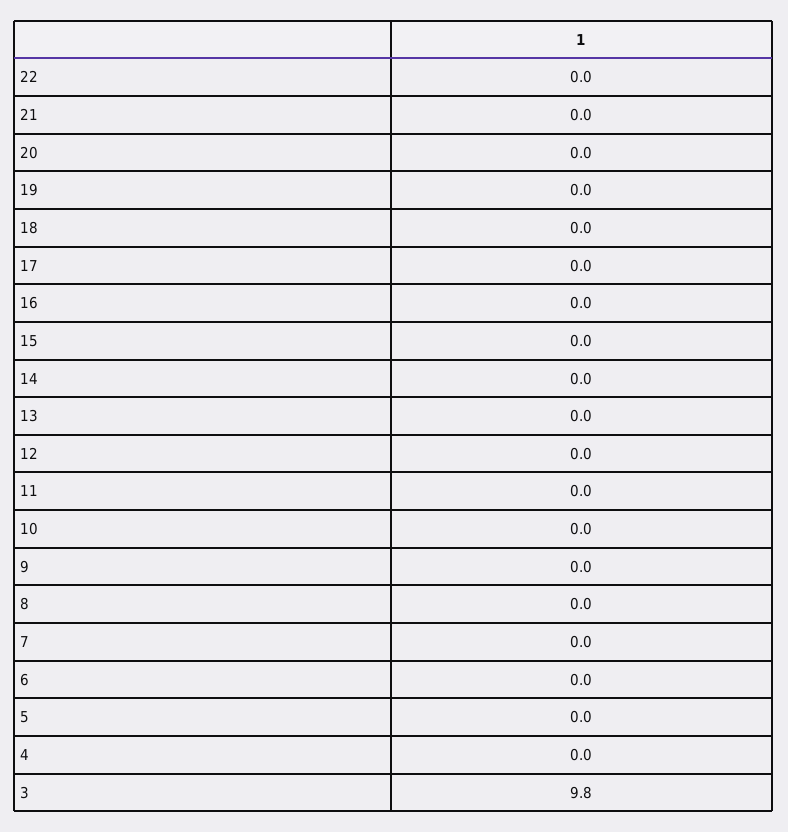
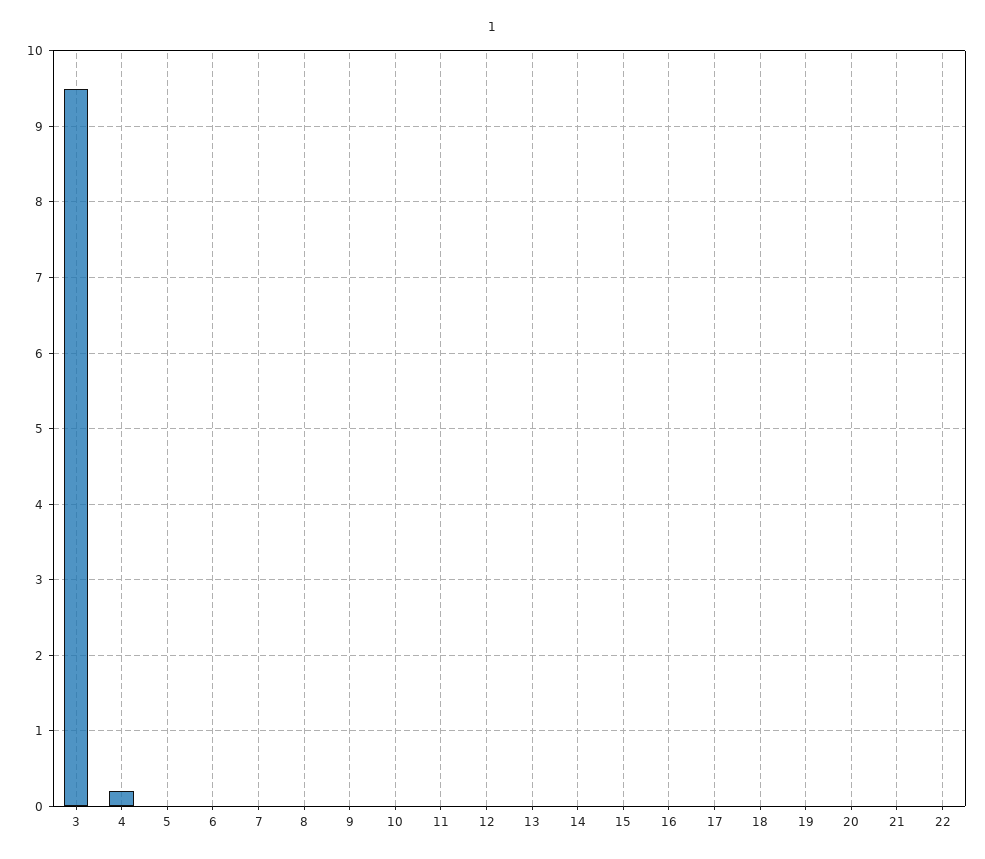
4: 0 -> 0.2
3: 9.8 -> 9.5

